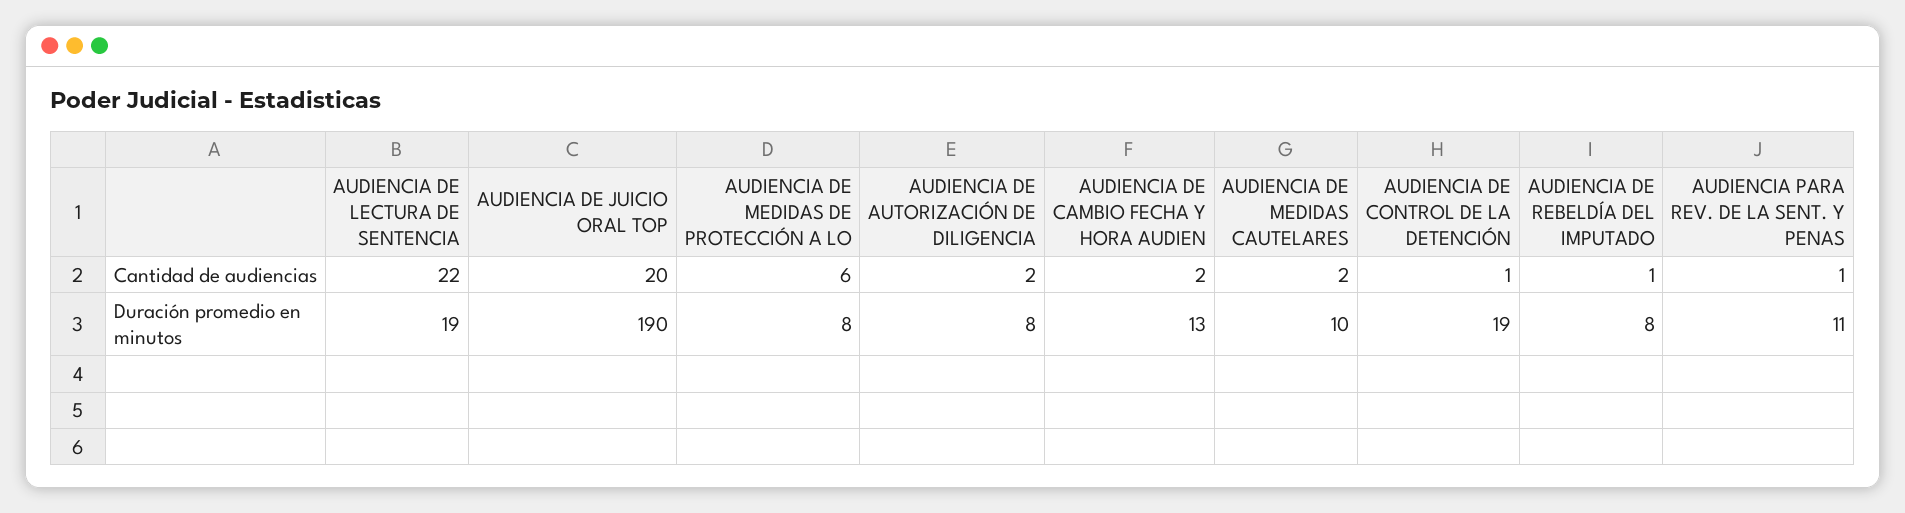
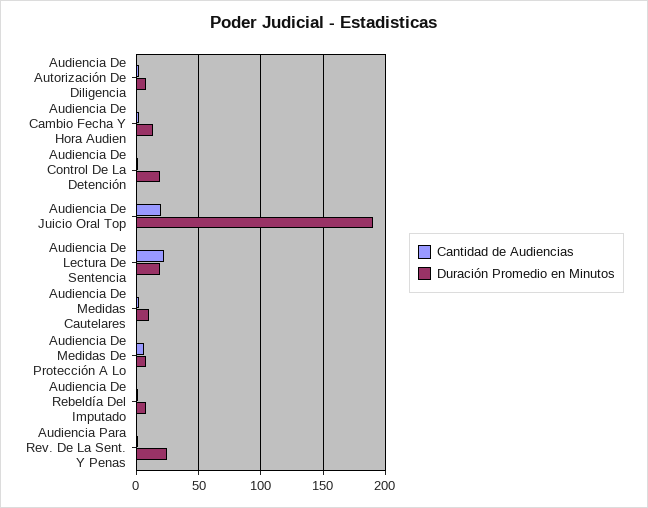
Duración promedio en minutos, AUDIENCIA PARA REV. DE LA SENT. Y PENAS: 11 -> 25

